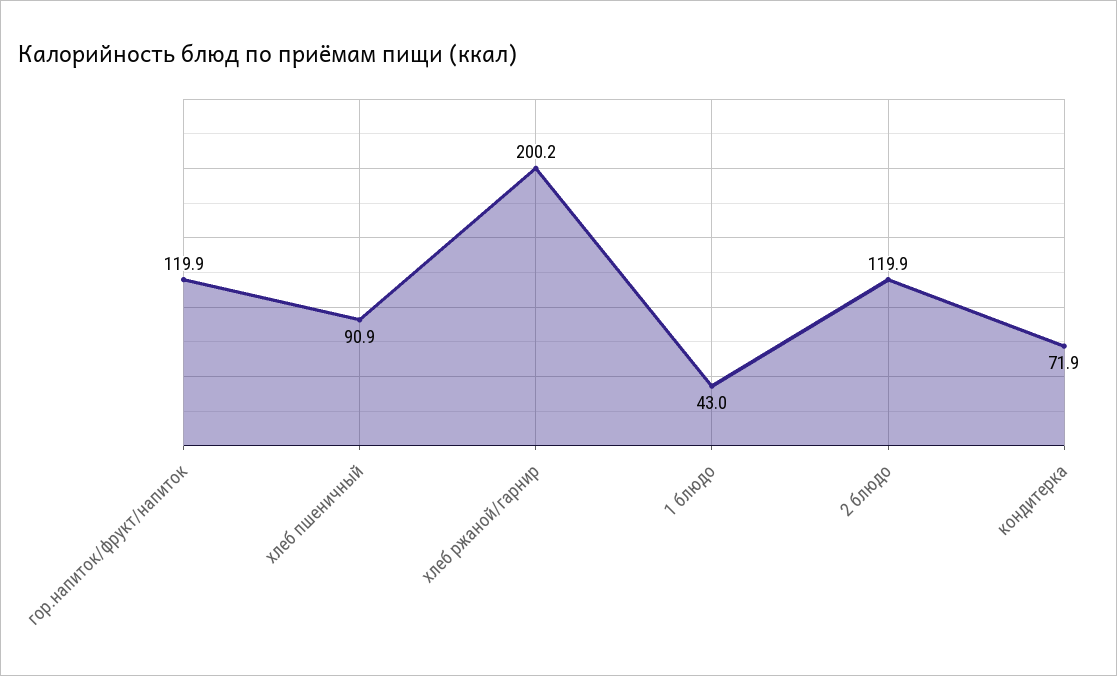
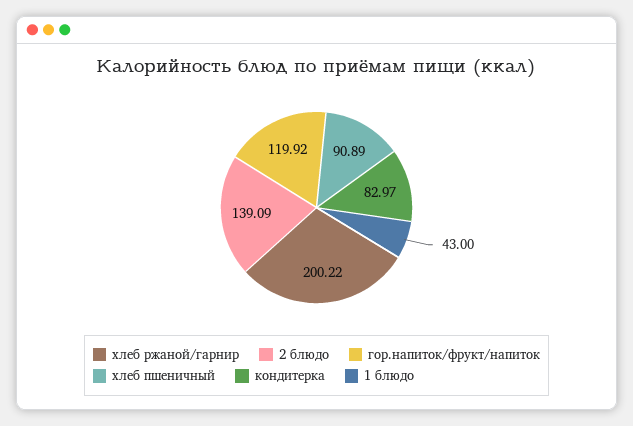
2 блюдо: 119.9 -> 139.09
кондитерка: 71.9 -> 82.97

